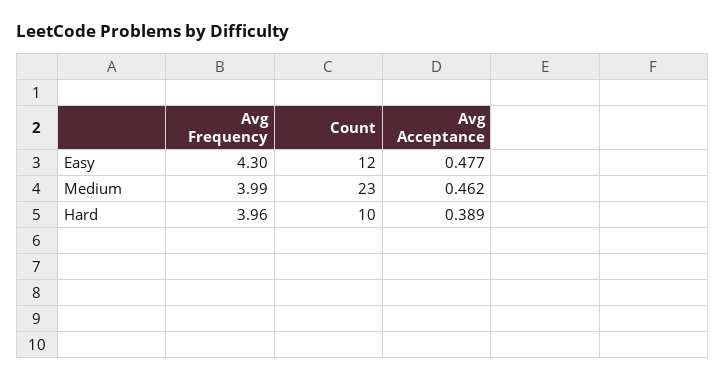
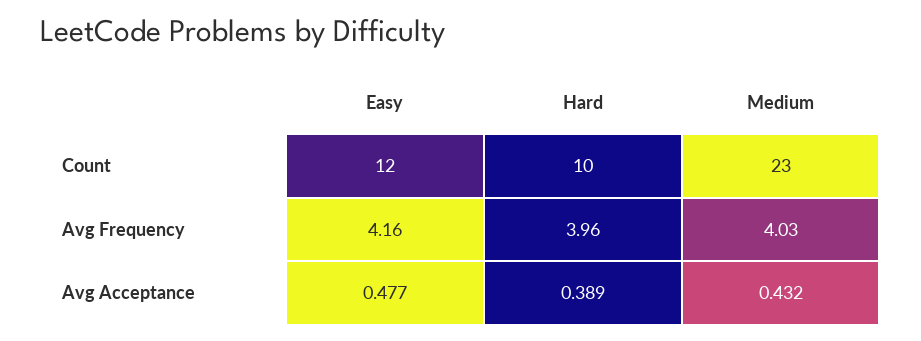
Avg Frequency, Easy: 4.3 -> 4.16
Avg Frequency, Medium: 3.99 -> 4.03
Avg Acceptance, Medium: 0.462 -> 0.432

